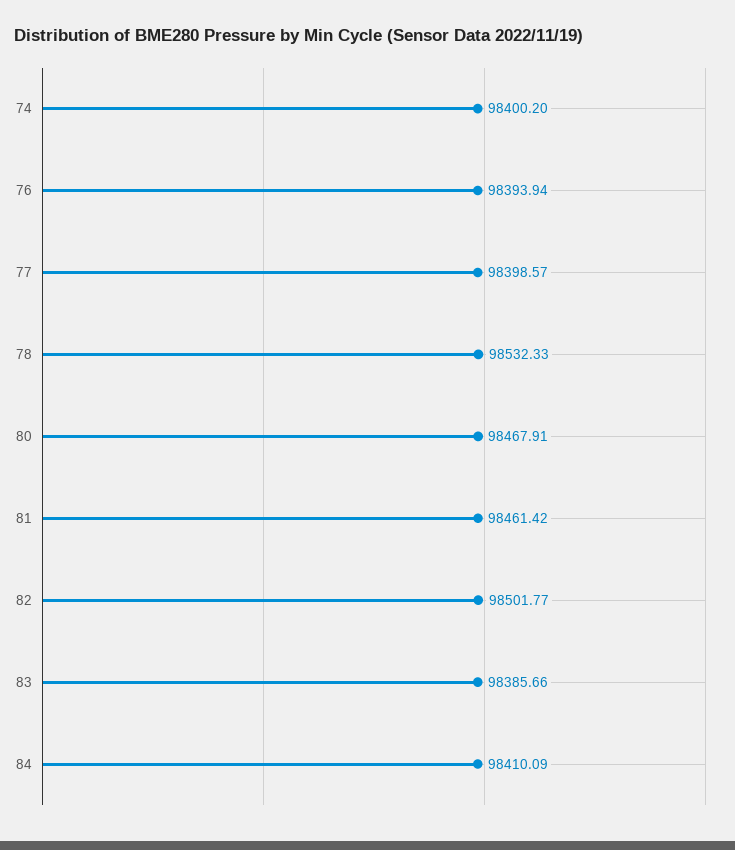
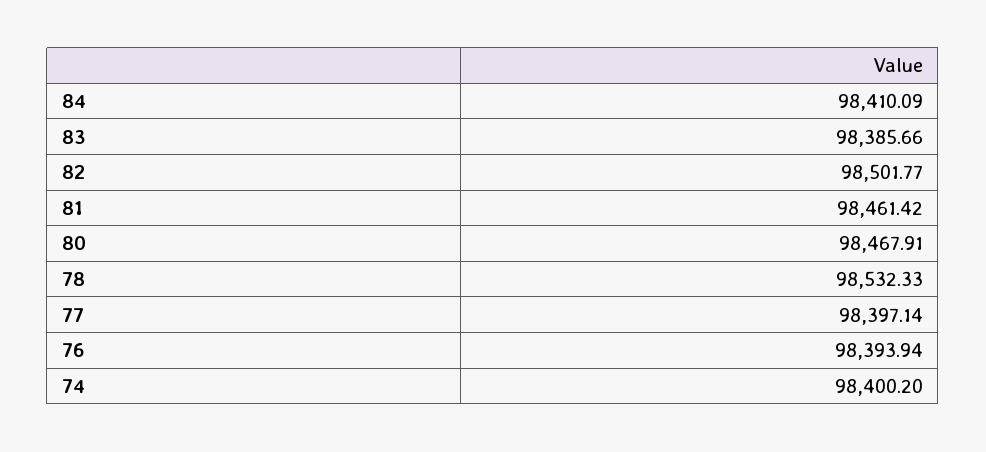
77: 98398.57 -> 98397.14

